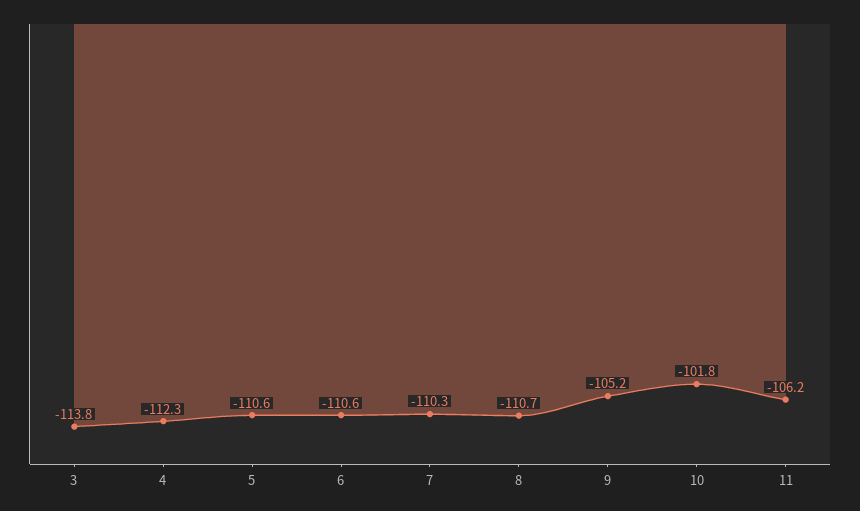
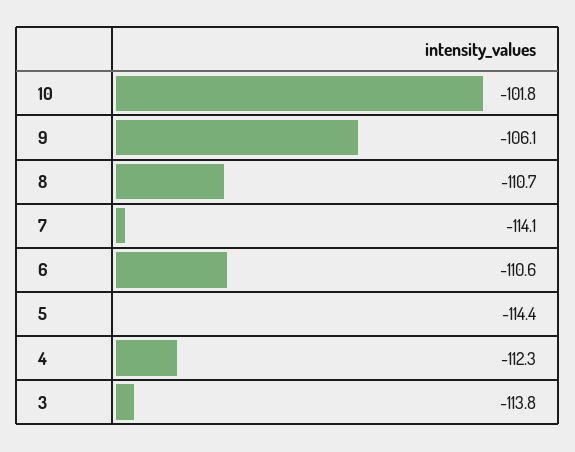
5: -110.6 -> -114.4
7: -110.3 -> -114.1
9: -105.2 -> -106.1
11: -106.2 -> none

